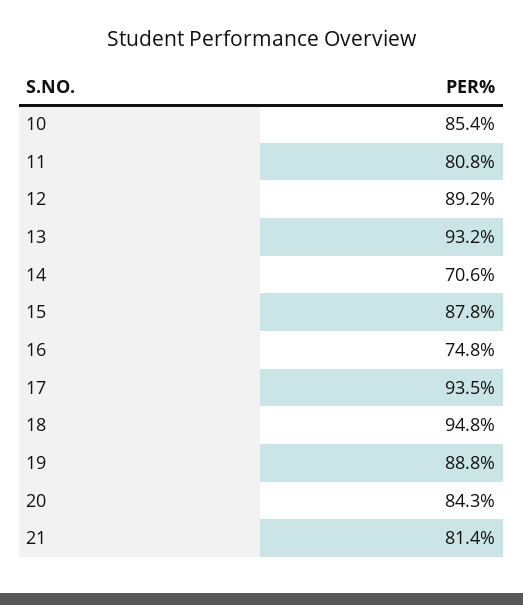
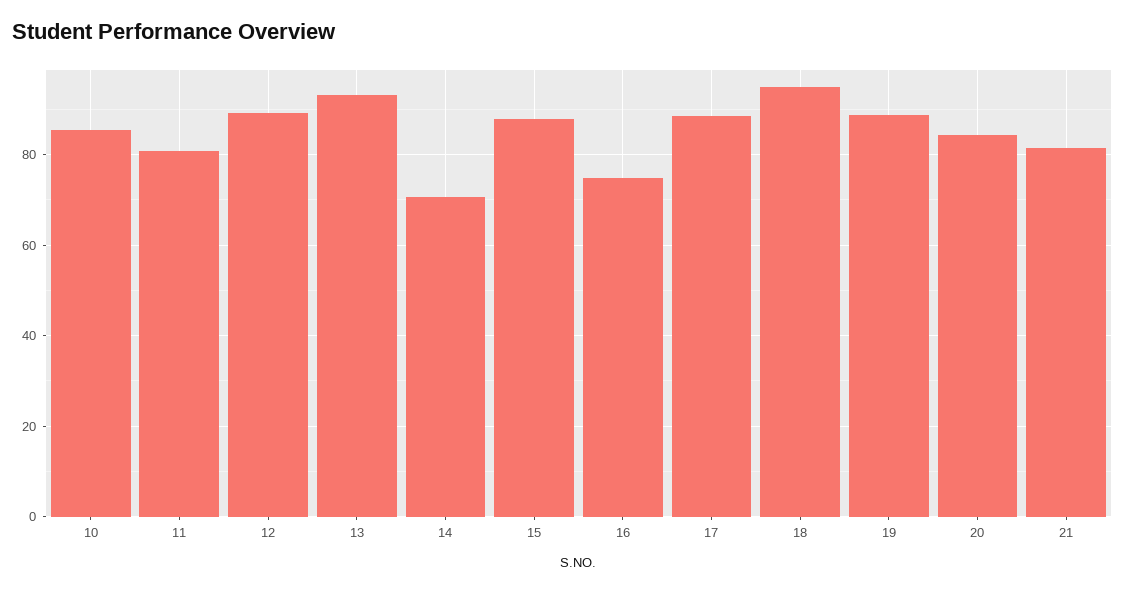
17: 93.5 -> 88

